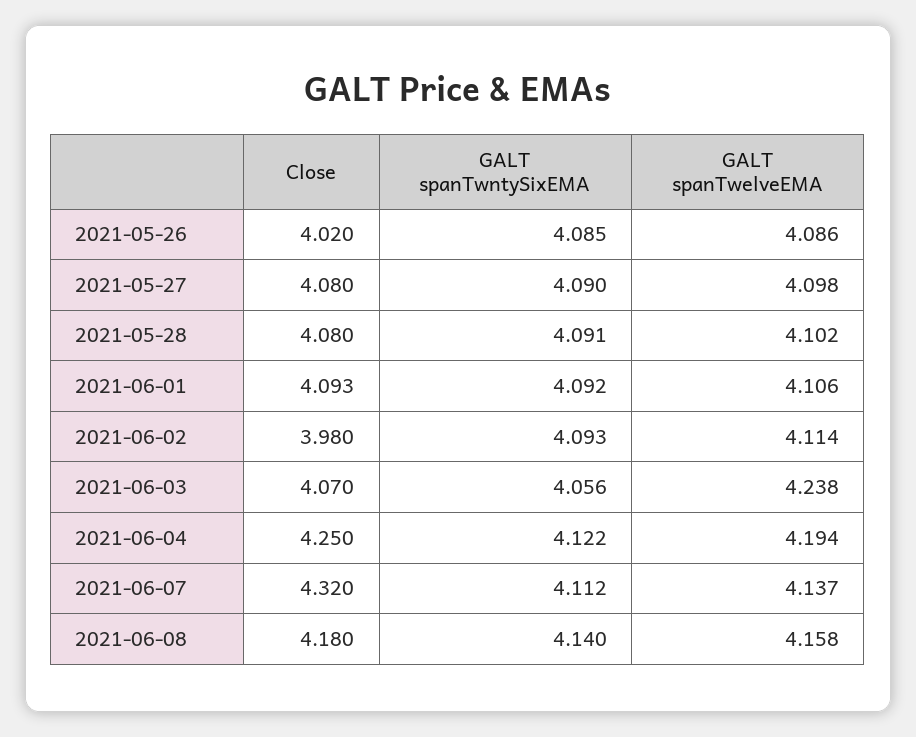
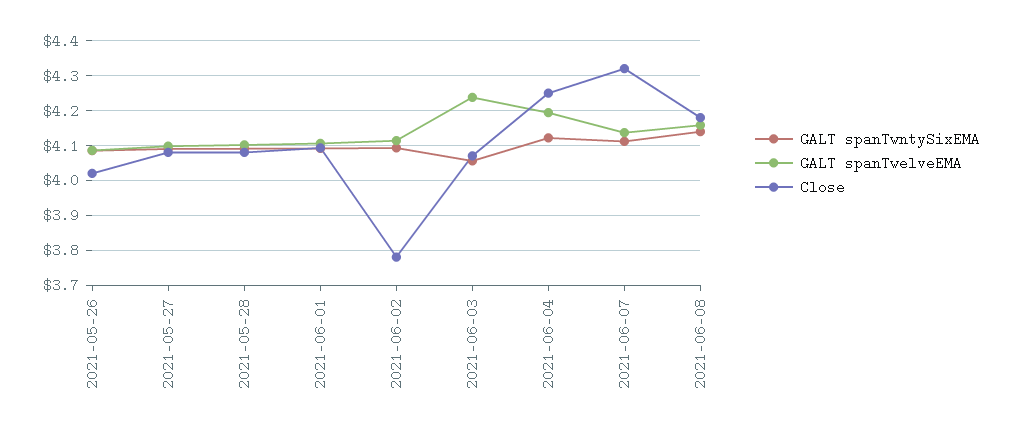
Close, 2021-06-02: 3.98 -> 3.78

